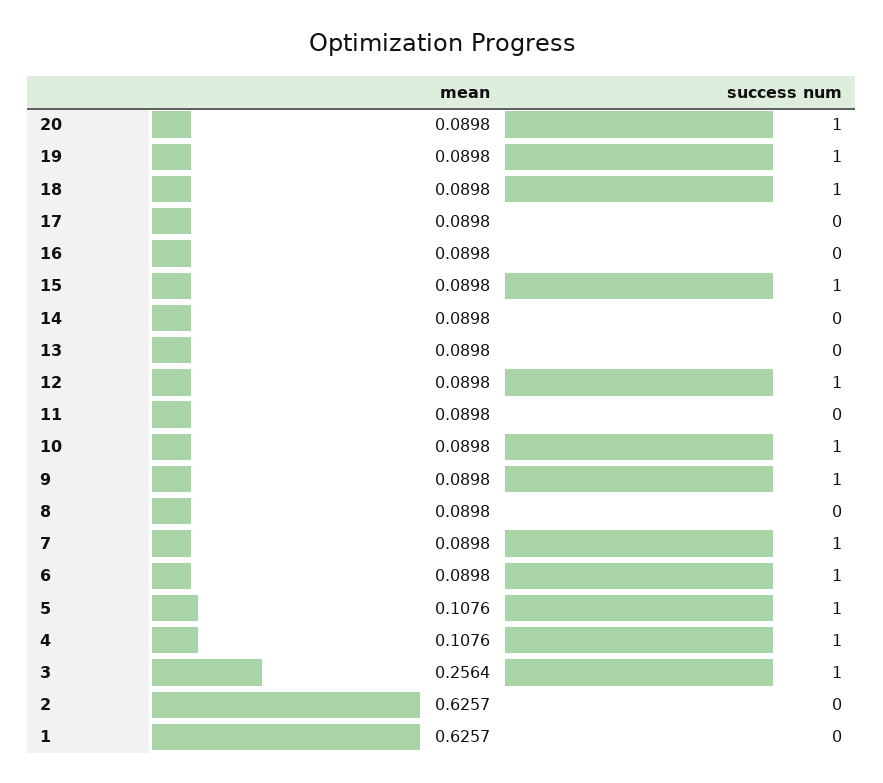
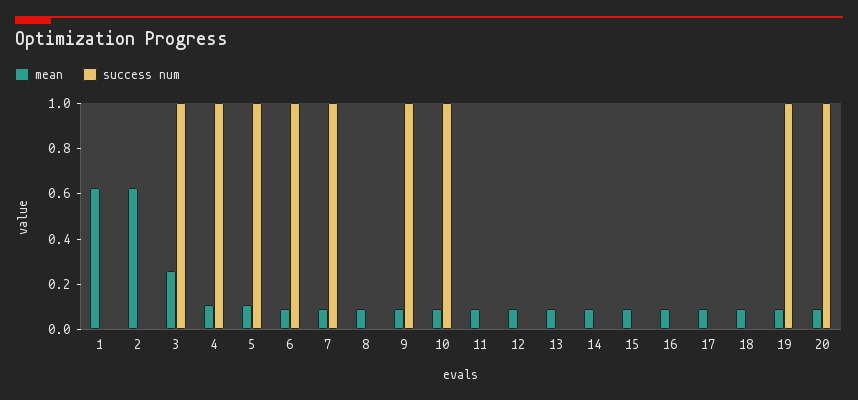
success num, 18: 1 -> 0
success num, 15: 1 -> 0
success num, 12: 1 -> 0

